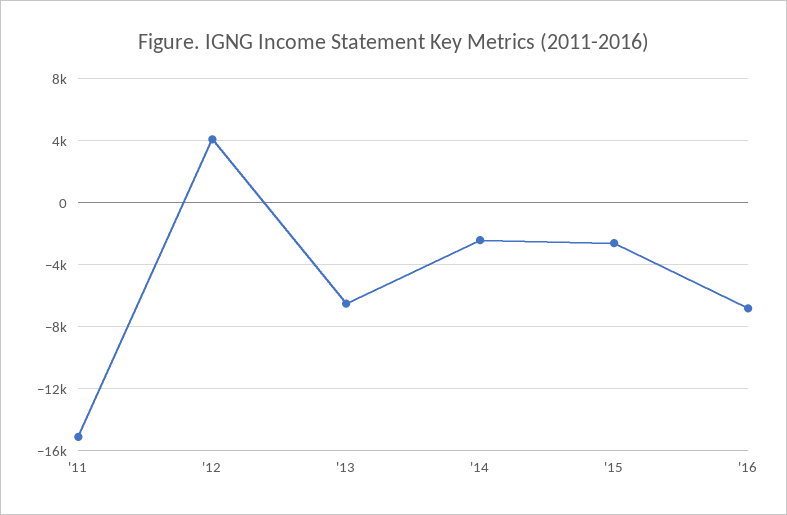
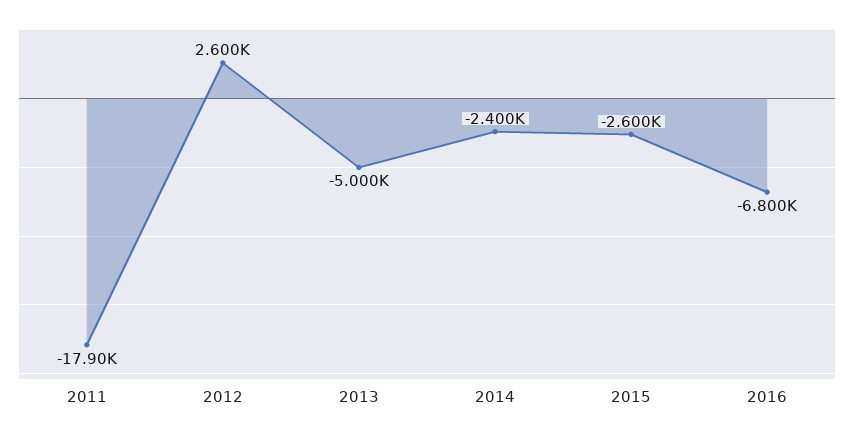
'11: -15000 -> -17900
'12: 4000 -> 2600
'13: -6500 -> -5000

